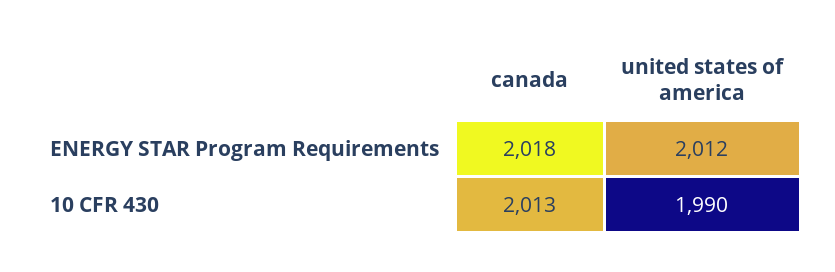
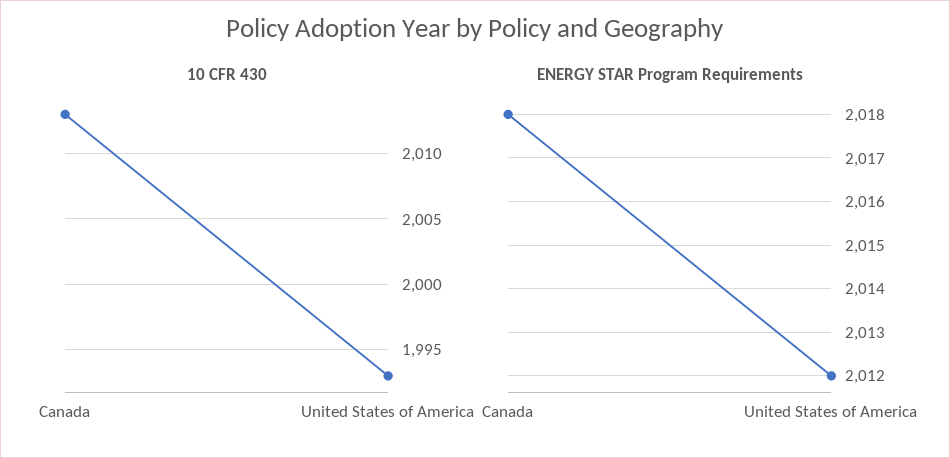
10 CFR 430, united states of america: 1990 -> 1993

